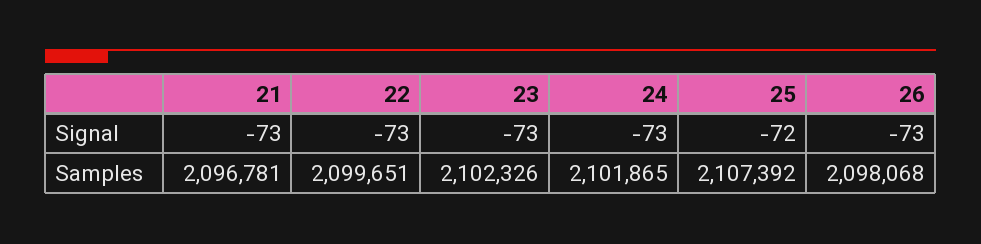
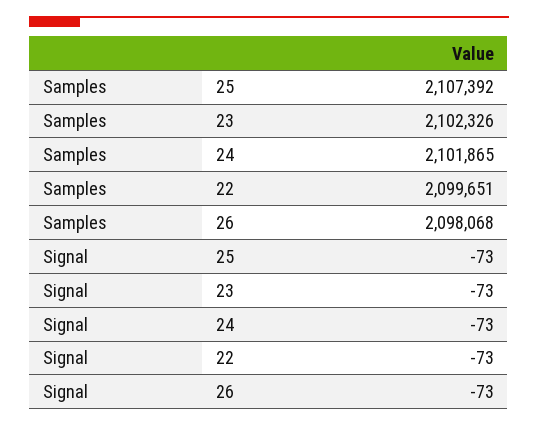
21, Signal: -73 -> none
25, Signal: -72 -> -73
21, Samples: 2096781 -> none

